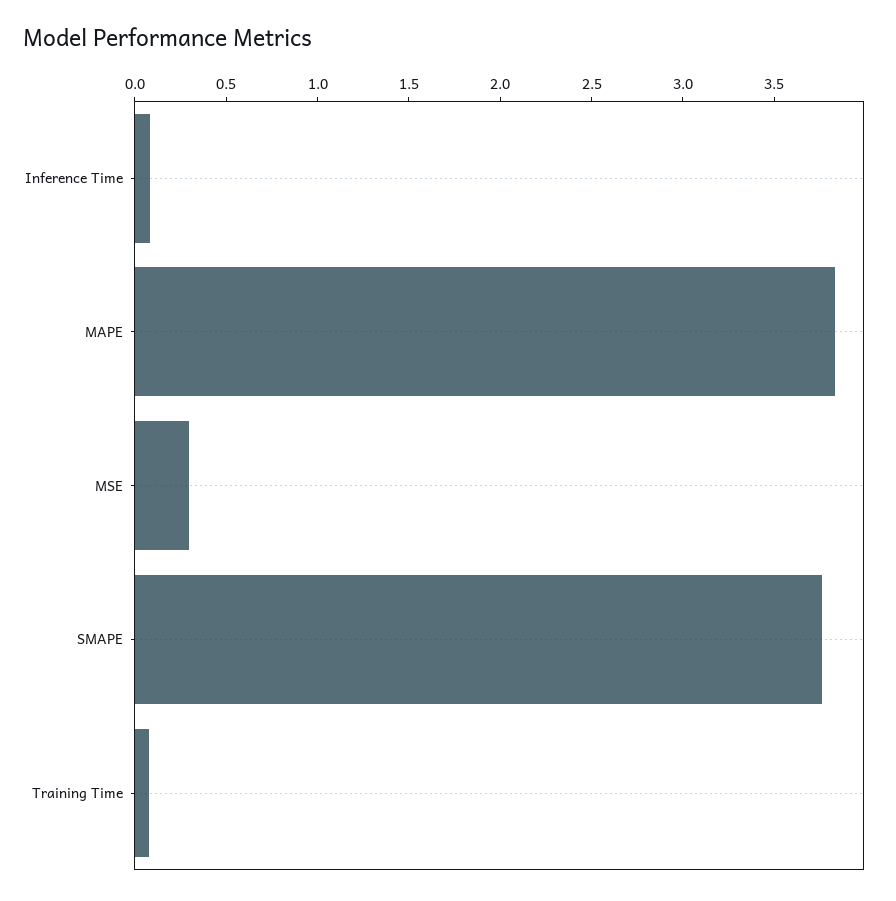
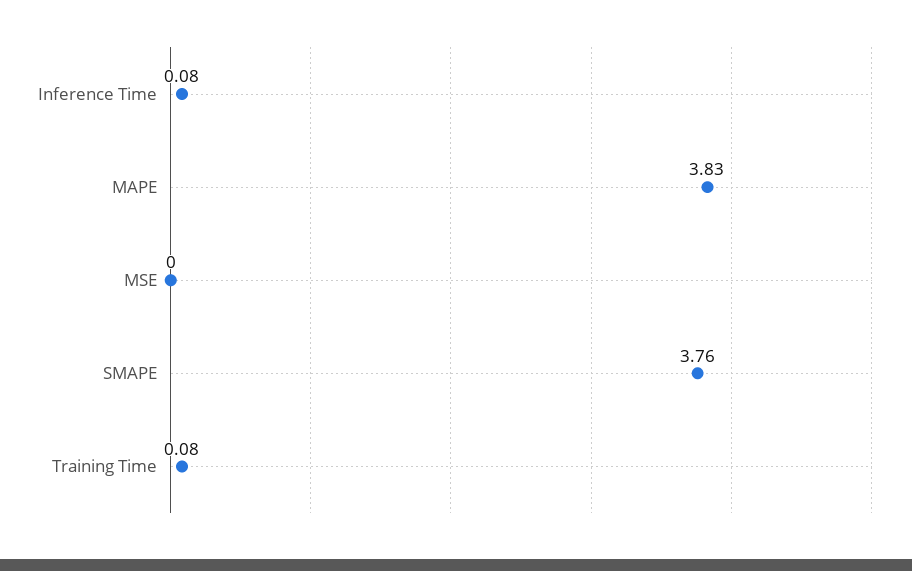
MSE: 0.3 -> 0

